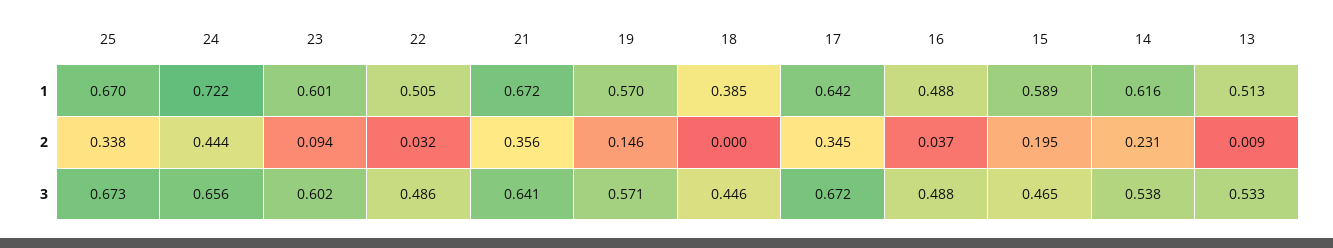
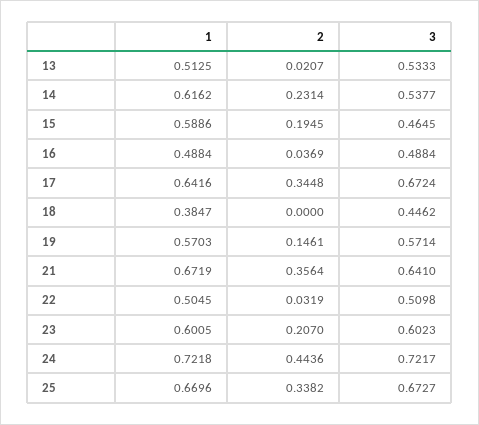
23, 2: 0.094 -> 0.207
13, 2: 0.009 -> 0.0207
24, 3: 0.656 -> 0.7217
22, 3: 0.486 -> 0.5098

